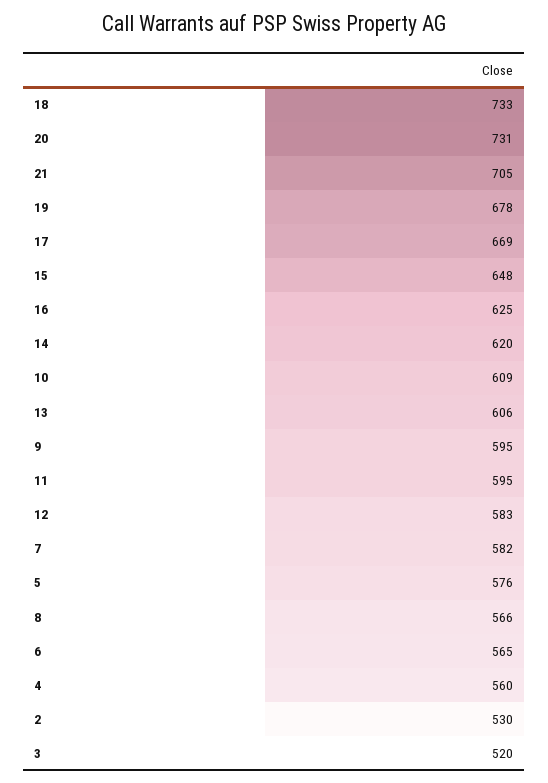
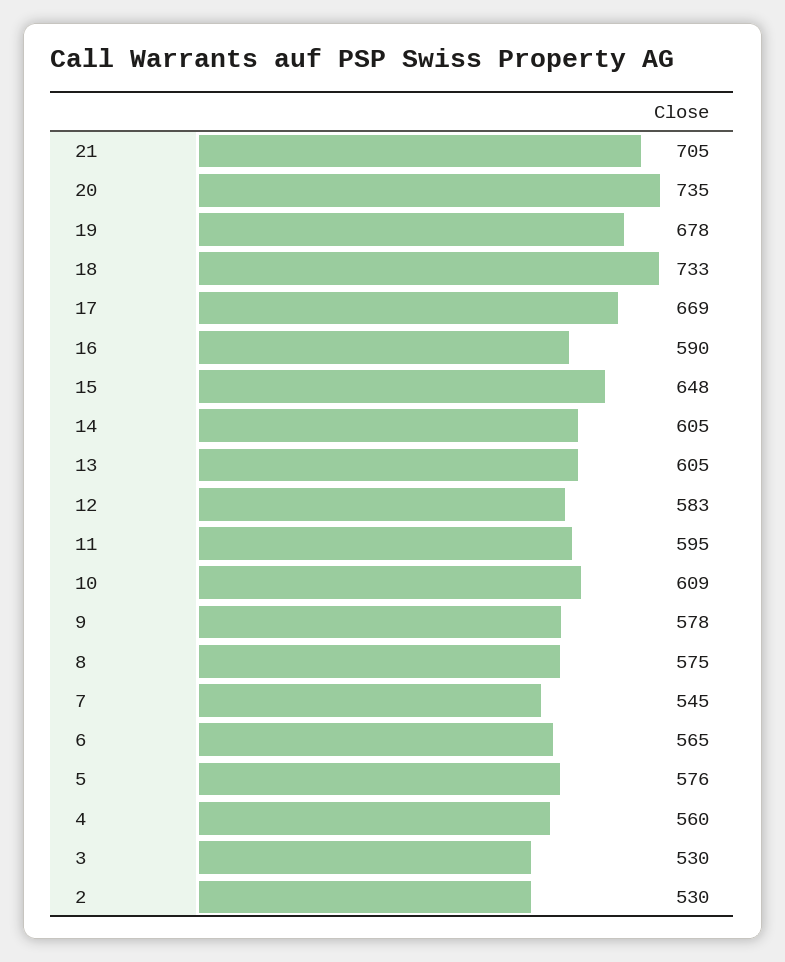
20: 731 -> 735
16: 625 -> 590
14: 620 -> 605
13: 606 -> 605
9: 595 -> 578
7: 582 -> 545
8: 566 -> 575
3: 520 -> 530

